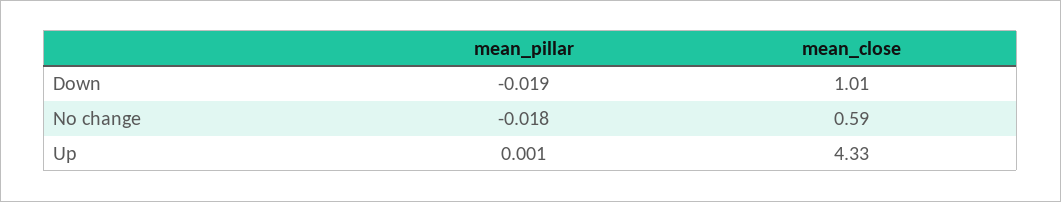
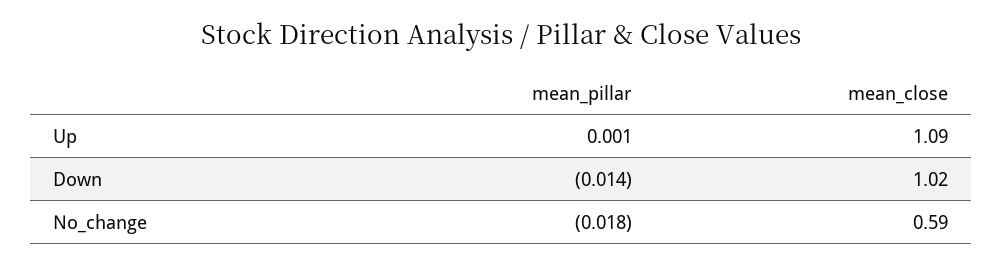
mean_pillar, Down: -0.019 -> -0.014
mean_close, Down: 1.01 -> 1.02
mean_close, Up: 4.33 -> 1.09

